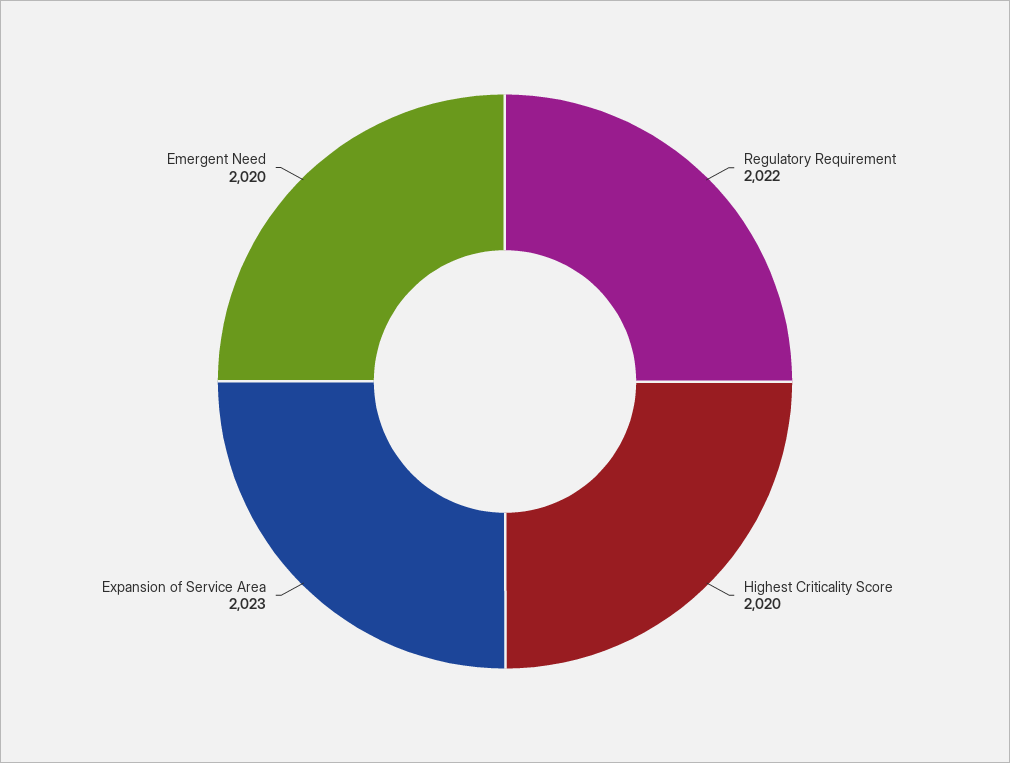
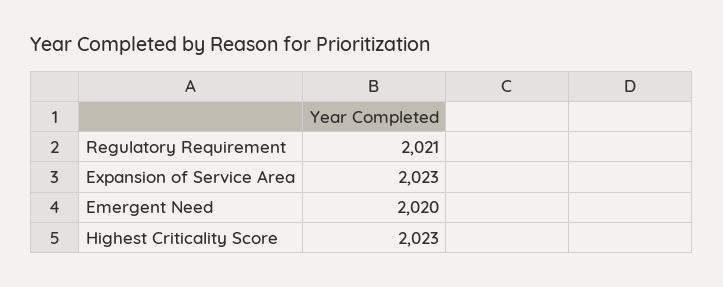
Regulatory Requirement: 2022 -> 2021
Highest Criticality Score: 2020 -> 2023

